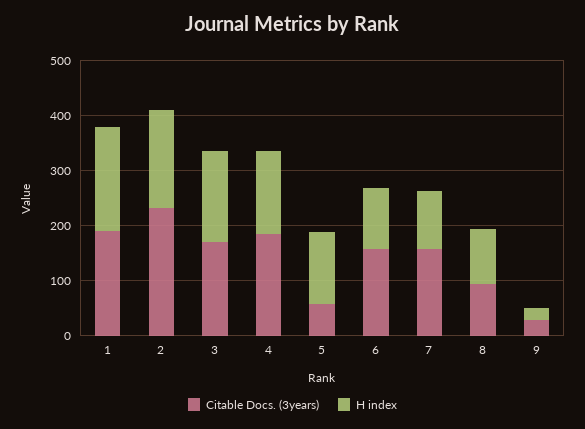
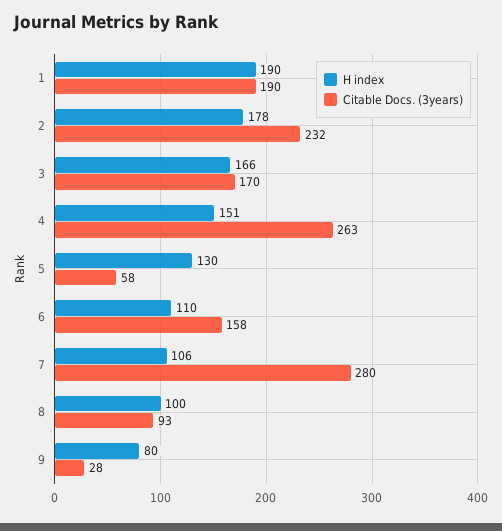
Citable Docs. (3years), 4: 180 -> 263
Citable Docs. (3years), 7: 160 -> 280
H index, 9: 20 -> 80

